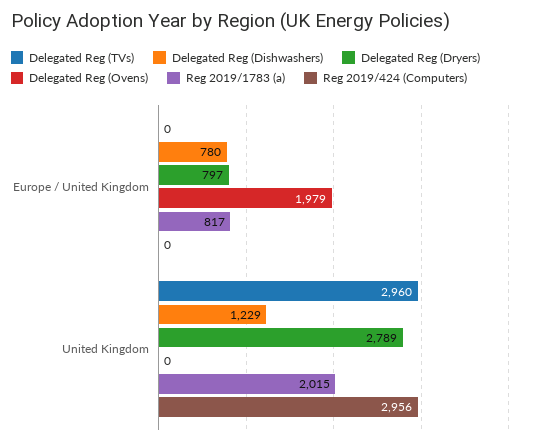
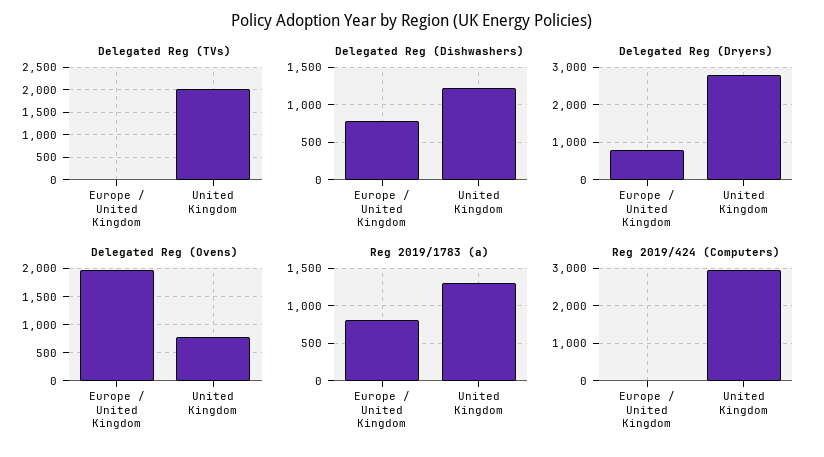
Delegated Reg (TVs), United Kingdom: 2960 -> 2000
Delegated Reg (Ovens), United Kingdom: 0 -> 750
Reg 2019/1783 (a), United Kingdom: 2015 -> 1300

